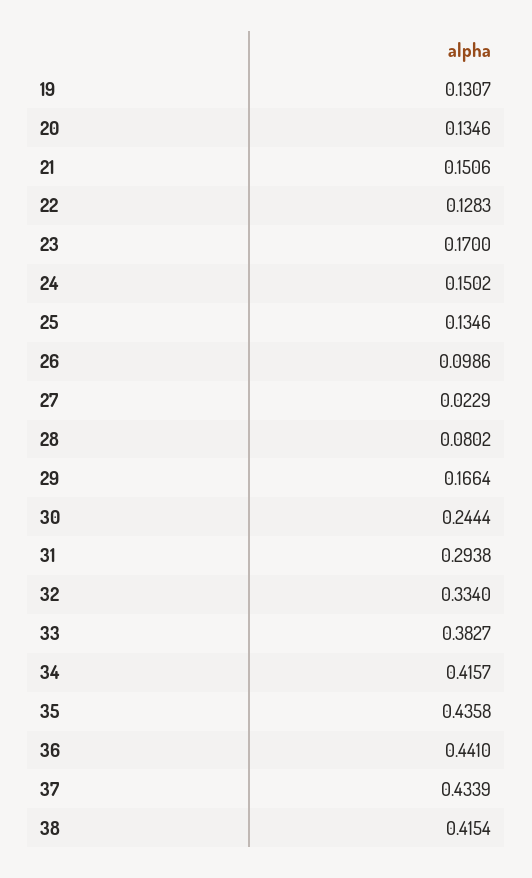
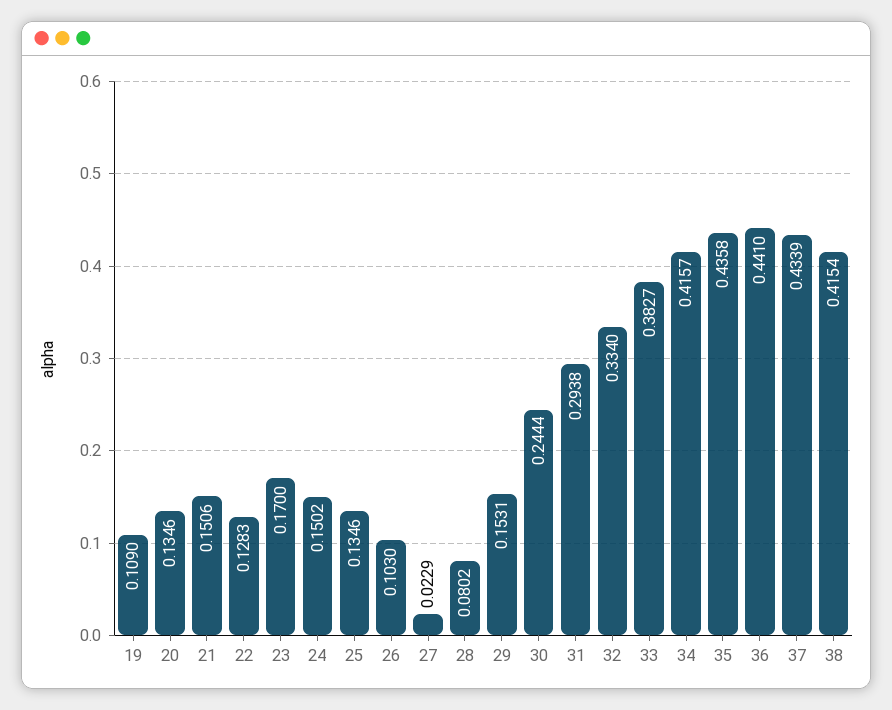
19: 0.1307 -> 0.109
26: 0.0986 -> 0.103
29: 0.1664 -> 0.1531

